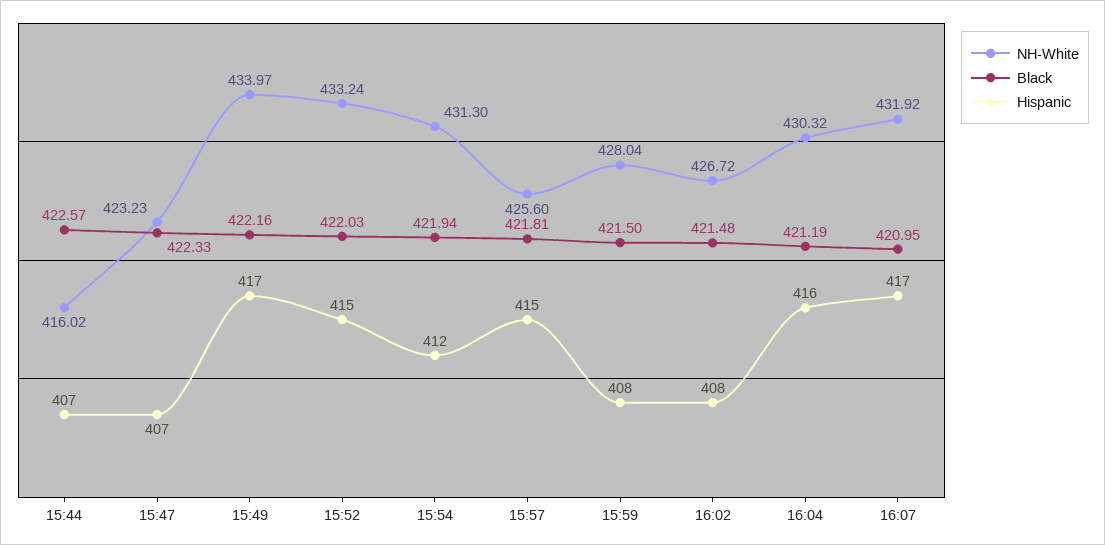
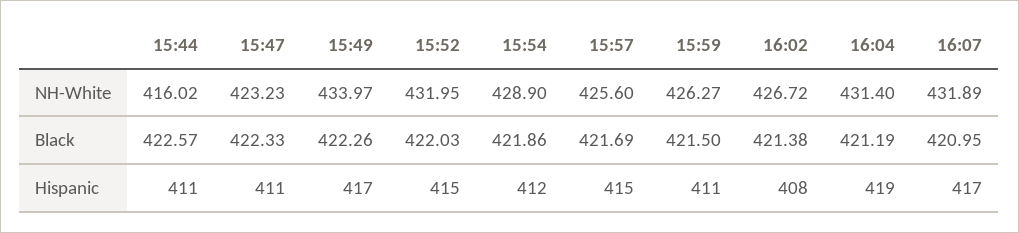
Hispanic, 15:44: 407 -> 411
Hispanic, 15:47: 407 -> 411
Black, 15:49: 422.16 -> 422.26
NH-White, 15:52: 433.24 -> 431.95
NH-White, 15:54: 431.3 -> 428.9
Black, 15:54: 421.94 -> 421.86
Black, 15:57: 421.81 -> 421.69
NH-White, 15:59: 428.04 -> 426.27
Hispanic, 15:59: 408 -> 411
Black, 16:02: 421.48 -> 421.38
NH-White, 16:04: 430.32 -> 431.4
Hispanic, 16:04: 416 -> 419
NH-White, 16:07: 431.92 -> 431.89

